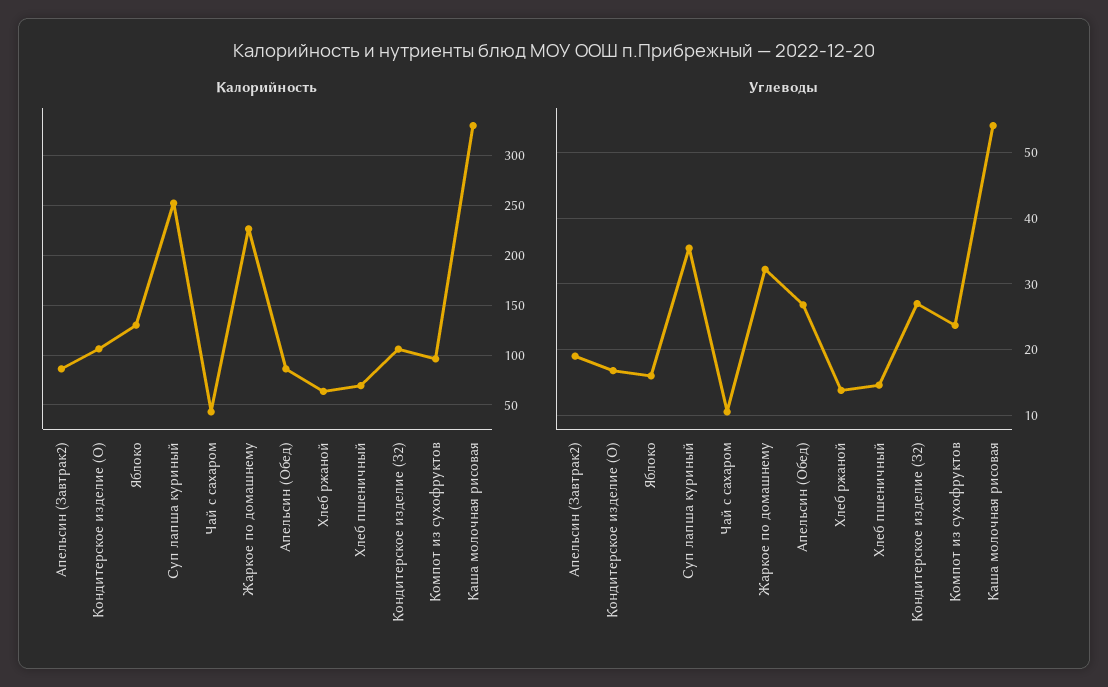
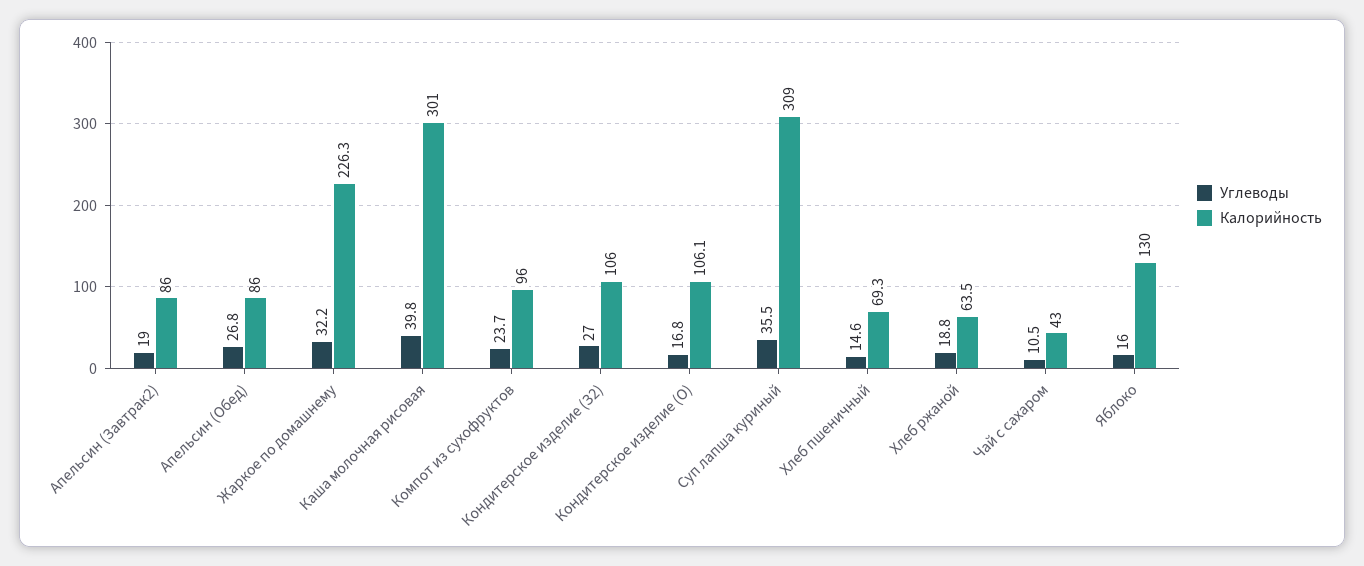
Калорийность, Суп лапша куриный: 250 -> 309
Калорийность, Каша молочная рисовая: 330 -> 301
Углеводы, Хлеб ржаной: 14 -> 18.8
Углеводы, Каша молочная рисовая: 54 -> 39.8

